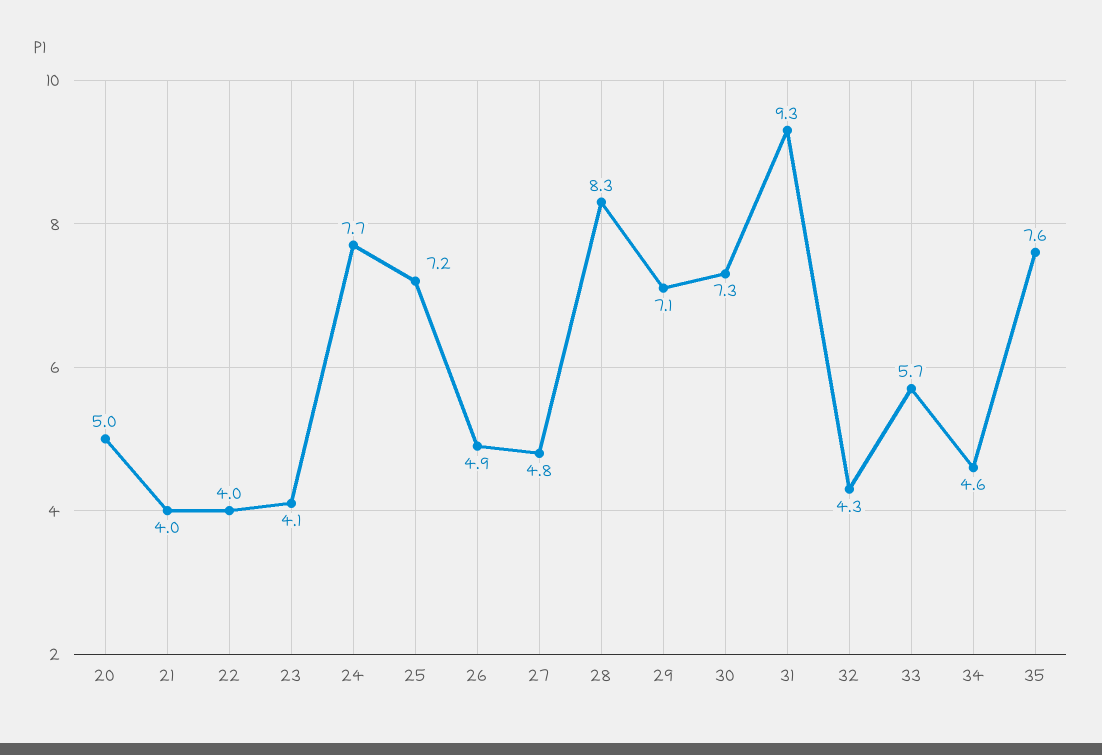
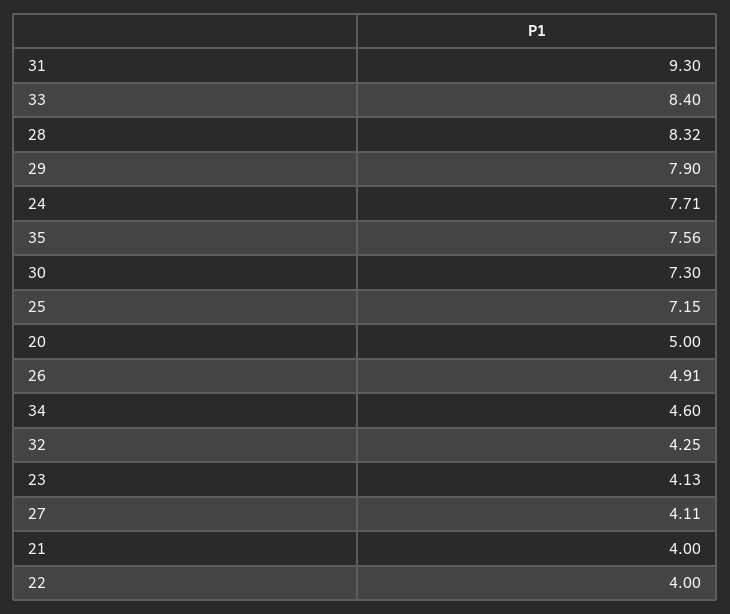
27: 4.8 -> 4.11
29: 7.1 -> 7.9
33: 5.7 -> 8.4

